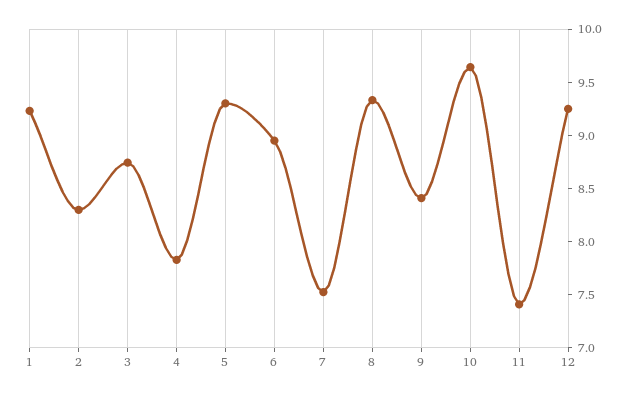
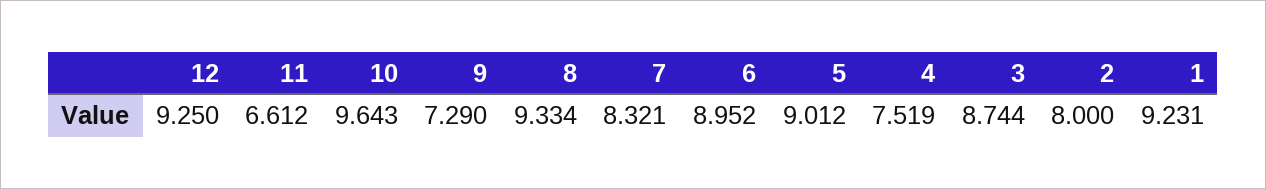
2: 8.3 -> 8
4: 7.8 -> 7.519
5: 9.3 -> 9.012
7: 7.5 -> 8.321
9: 8.4 -> 7.29
11: 7.4 -> 6.612

